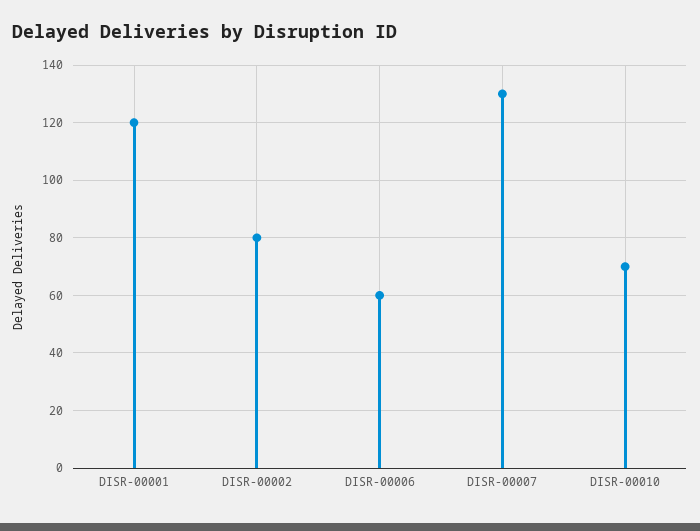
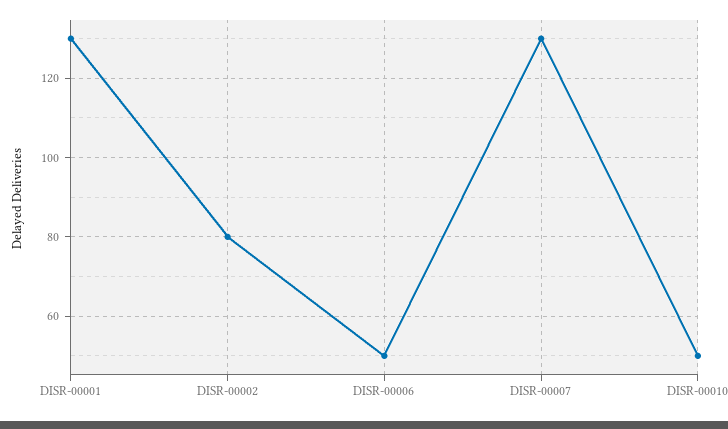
DISR-00001: 120 -> 130
DISR-00006: 60 -> 50
DISR-00010: 70 -> 50

